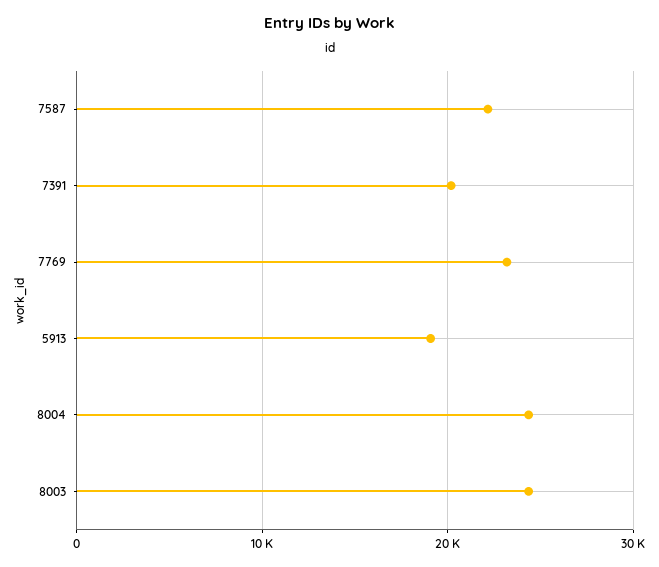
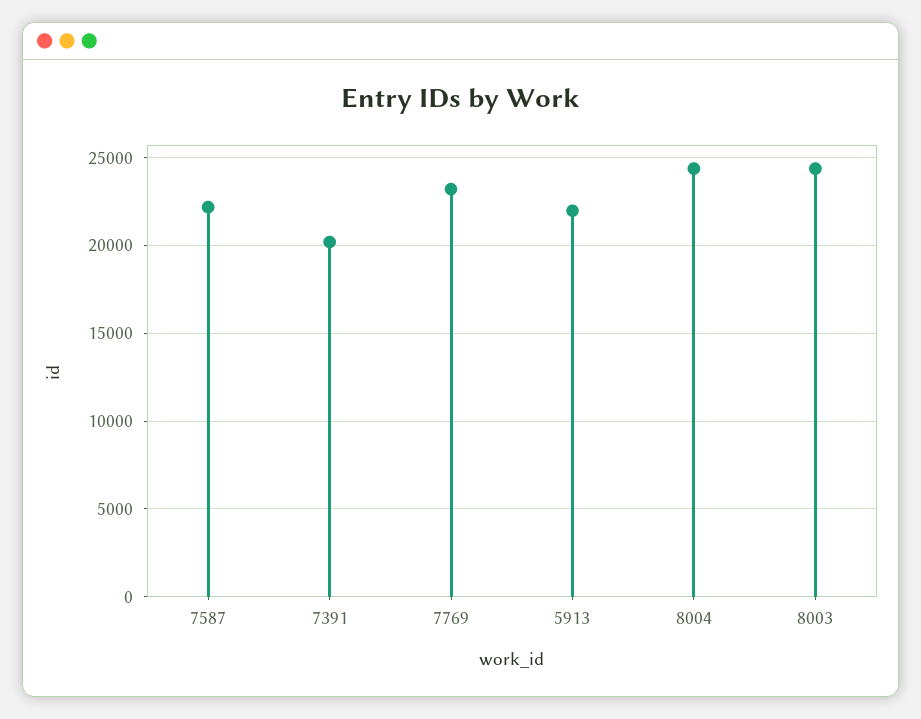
5913: 19000 -> 22000

